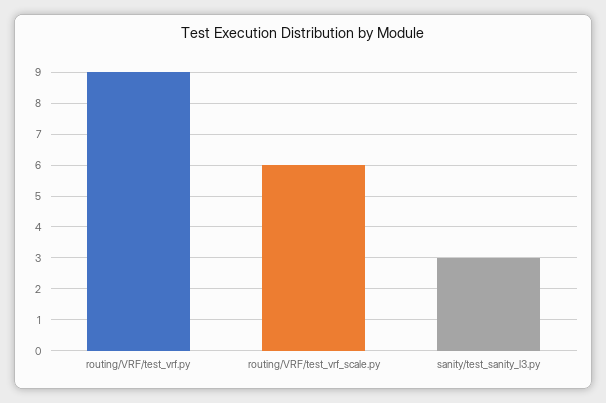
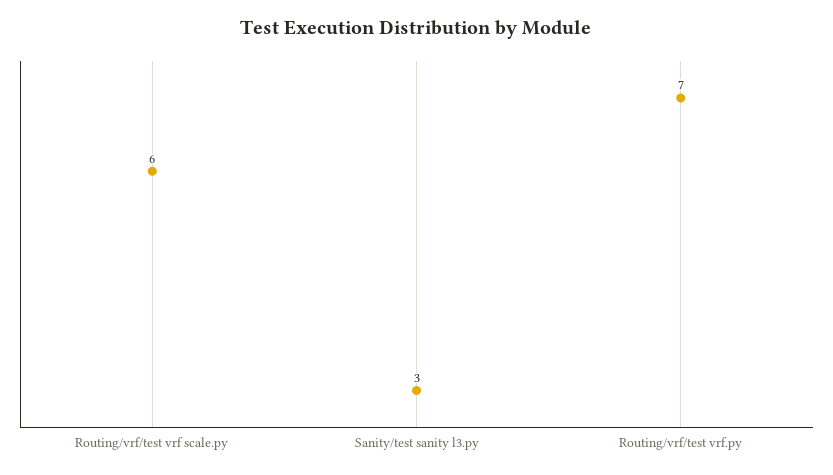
routing/VRF/test_vrf.py: 9 -> 7

